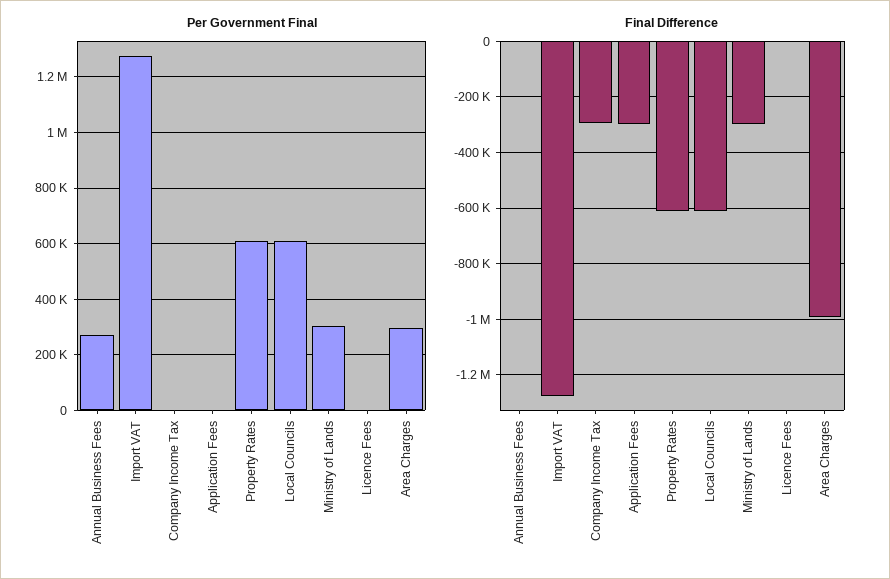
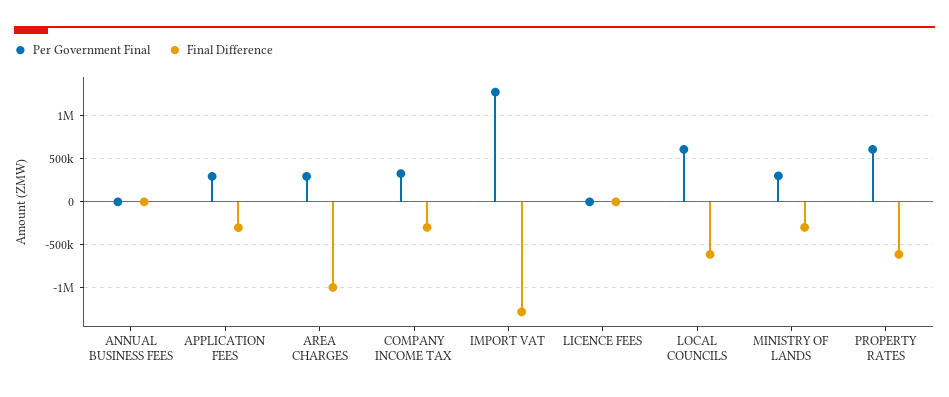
Per Government Final, Annual Business Fees: 275000 -> 0
Per Government Final, Company Income Tax: 0 -> 300000
Per Government Final, Application Fees: 0 -> 300000

